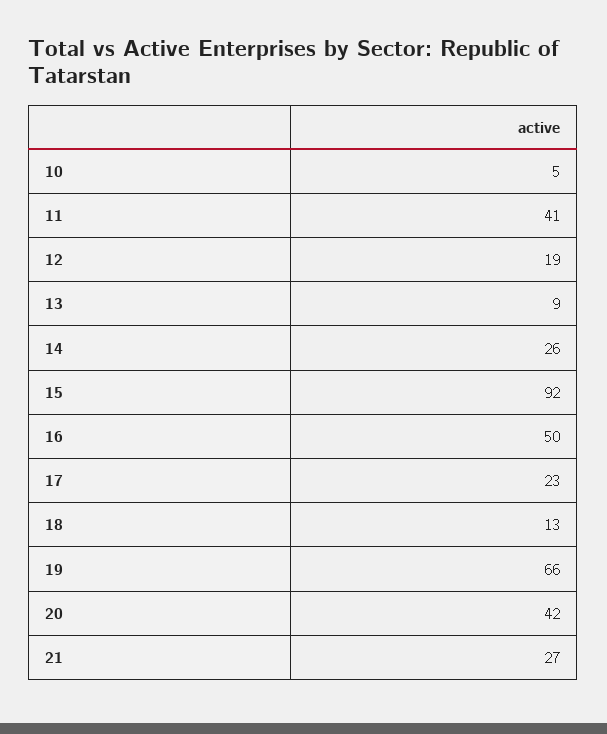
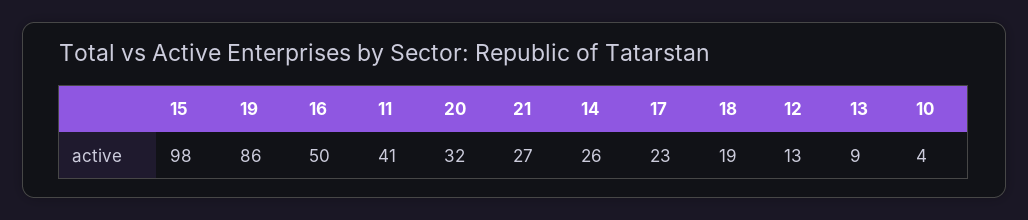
10: 5 -> 4
12: 19 -> 13
15: 92 -> 98
18: 13 -> 19
19: 66 -> 86
20: 42 -> 32

